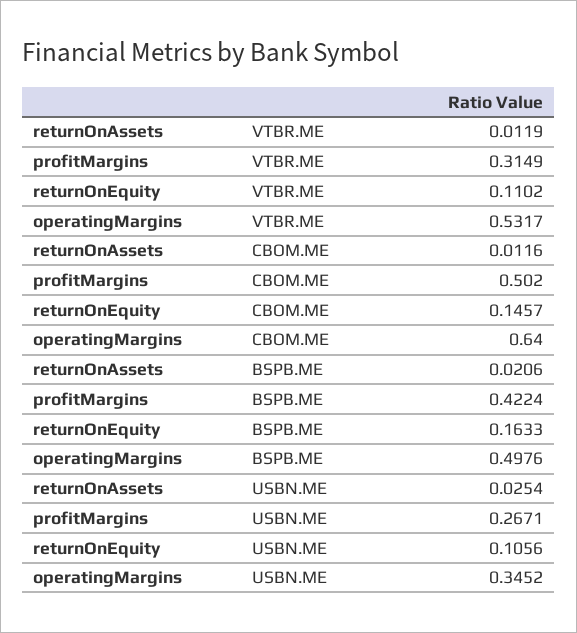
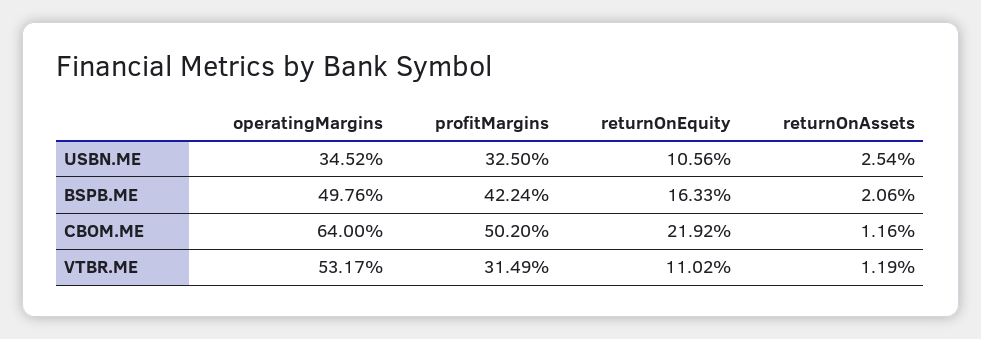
returnOnEquity, CBOM.ME: 0.1457 -> 0.2192
profitMargins, USBN.ME: 0.2671 -> 0.325

